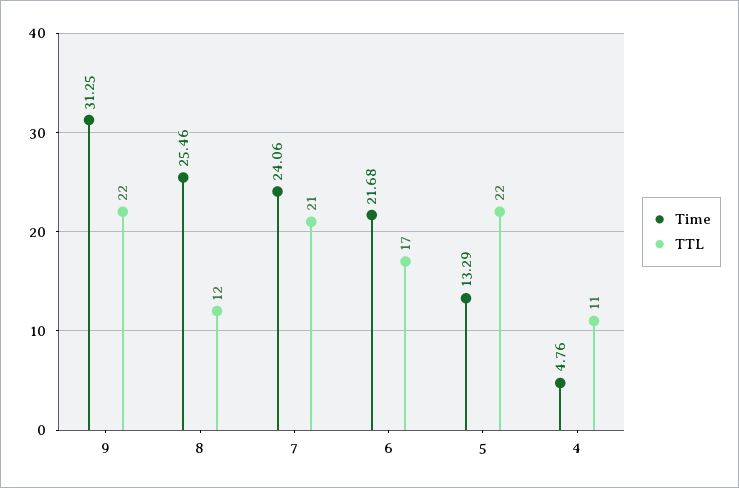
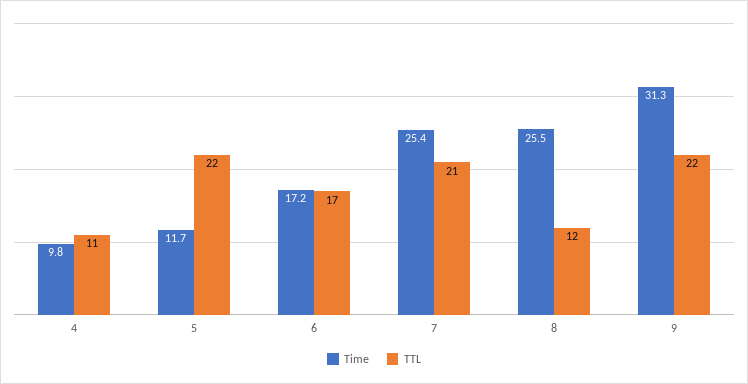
Time, 7: 24.06 -> 25.4
Time, 6: 21.68 -> 17.2
Time, 5: 13.29 -> 11.7
Time, 4: 4.76 -> 9.8

